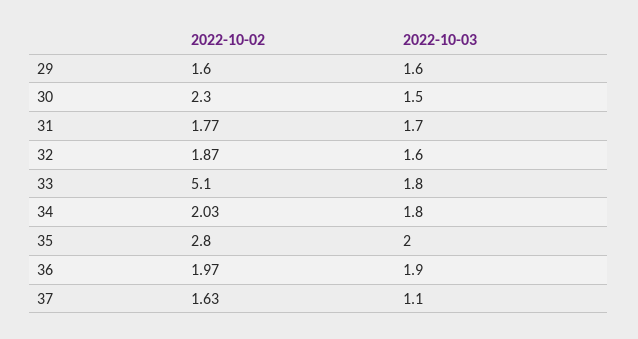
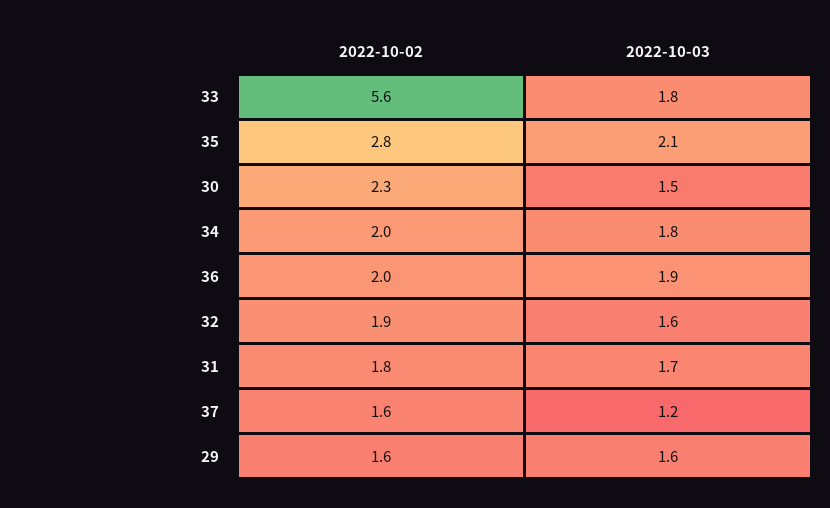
2022-10-02, 33: 5.1 -> 5.6
2022-10-03, 35: 2 -> 2.1
2022-10-03, 37: 1.1 -> 1.2

